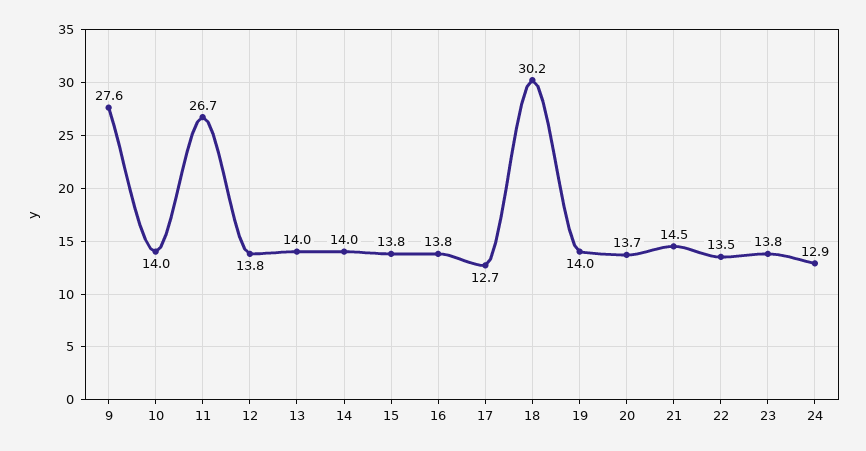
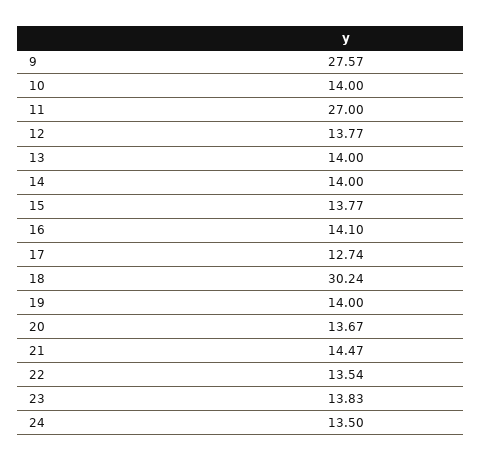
11: 26.7 -> 27
16: 13.8 -> 14.1
24: 12.9 -> 13.5

